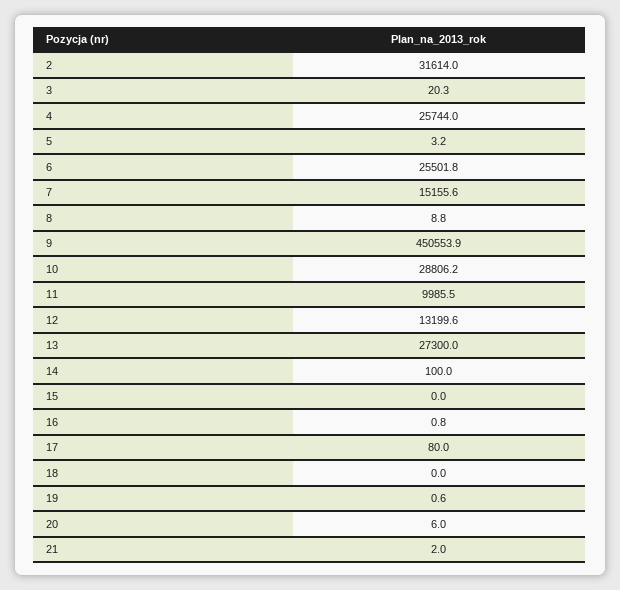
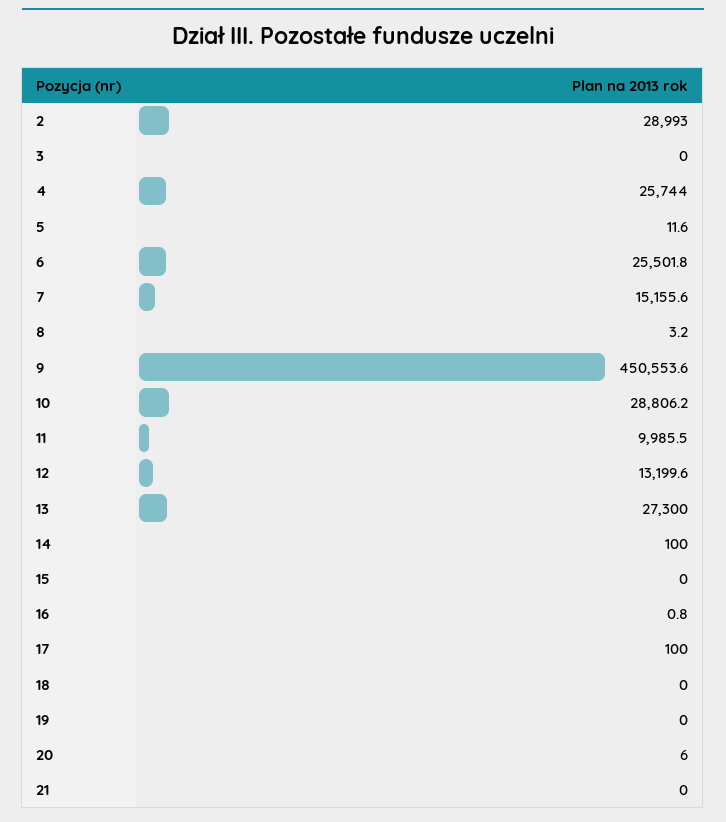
2: 31614 -> 28993
3: 20.3 -> 0
5: 3.2 -> 11.6
8: 8.8 -> 3.2
9: 450553.9 -> 450553.6
17: 80 -> 100
19: 0.6 -> 0
21: 2 -> 0

